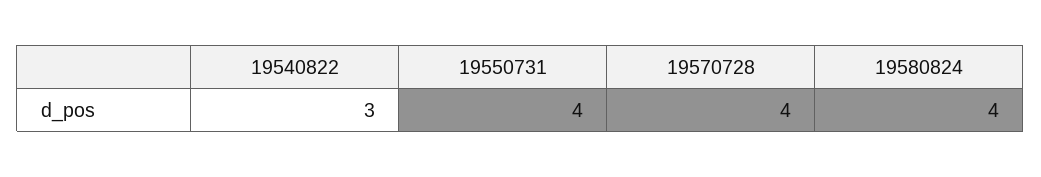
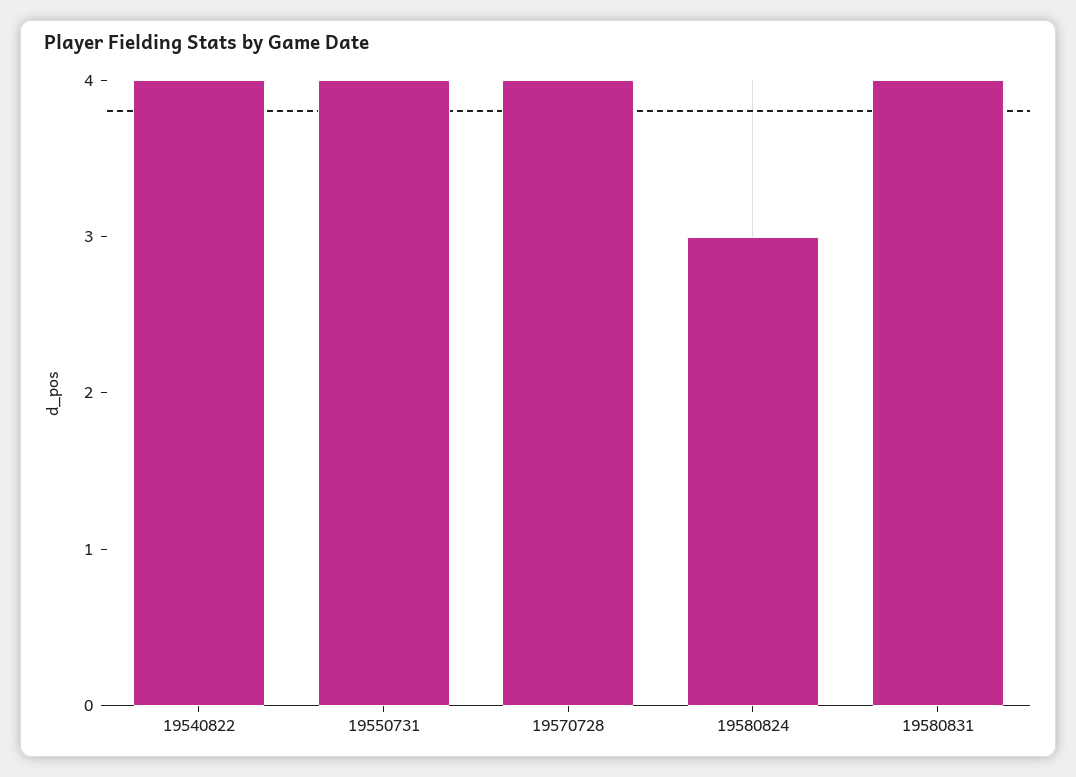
19540822: 3 -> 4
19580824: 4 -> 3
19580831: none -> 4

